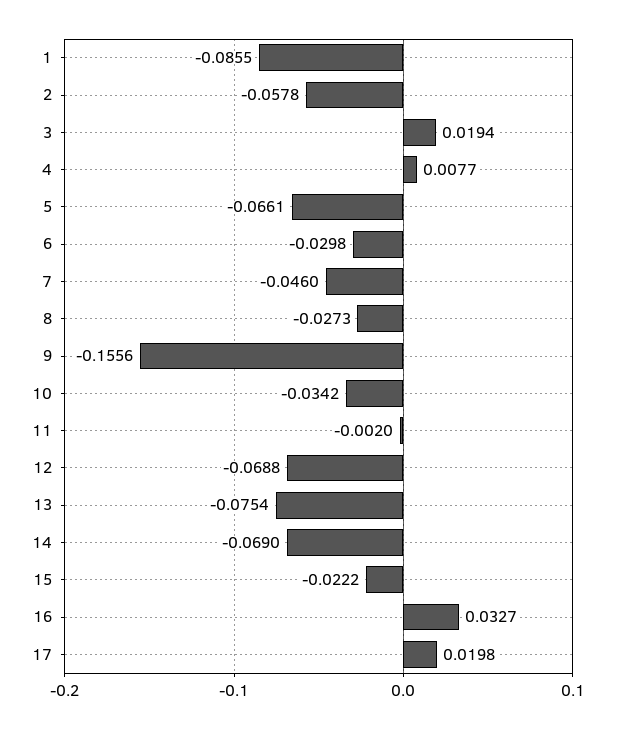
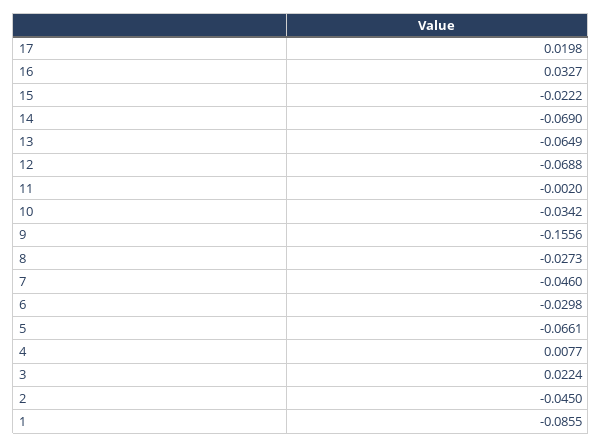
2: -0.0578 -> -0.045
3: 0.0194 -> 0.0224
13: -0.0754 -> -0.0649

